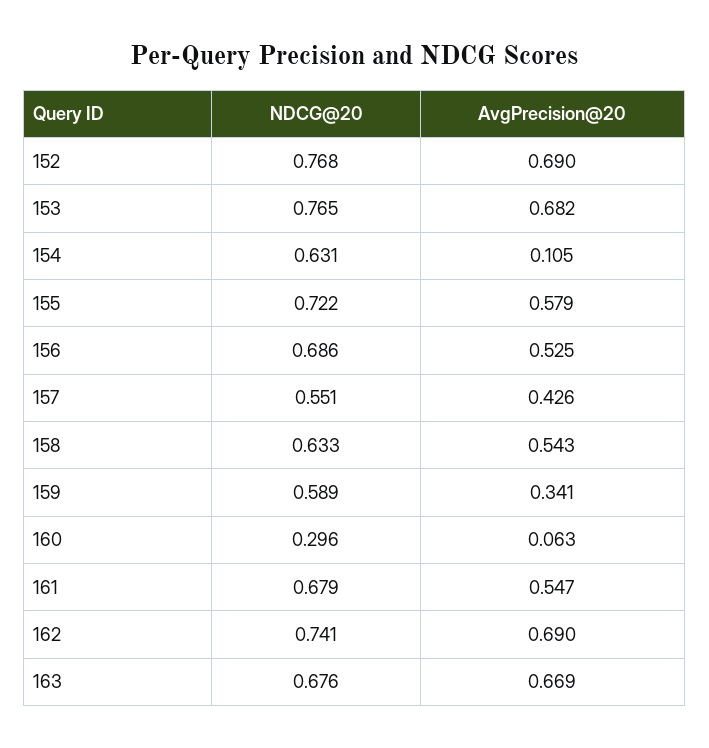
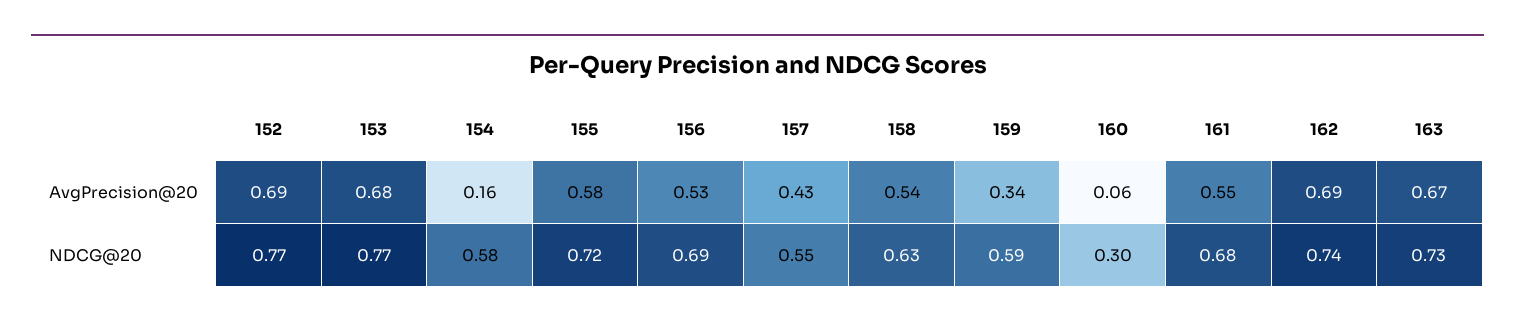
NDCG@20, 154: 0.631 -> 0.58
AvgPrecision@20, 154: 0.105 -> 0.16
NDCG@20, 163: 0.676 -> 0.73

